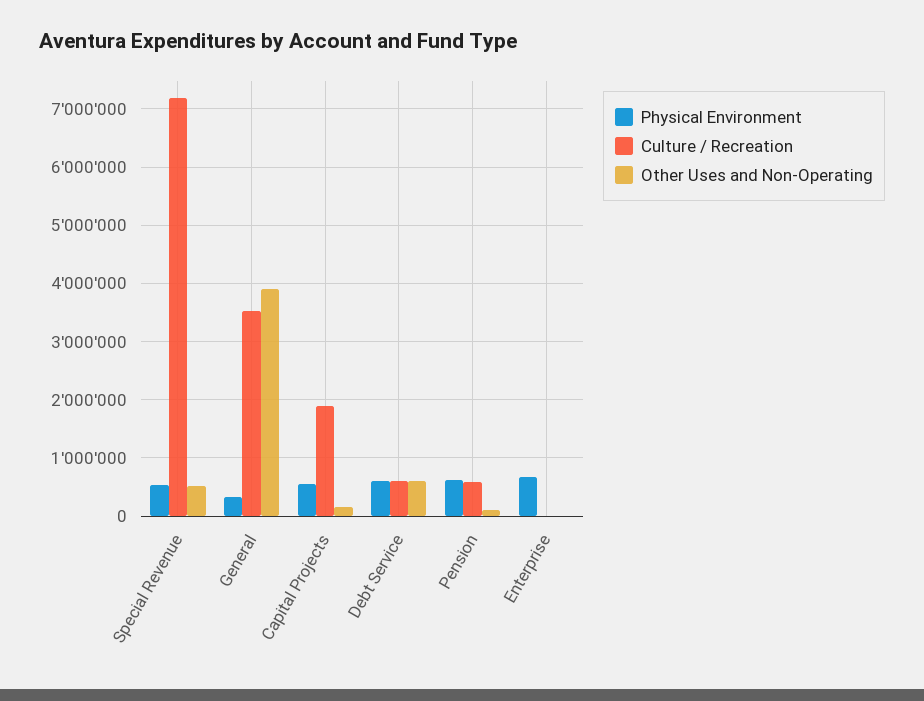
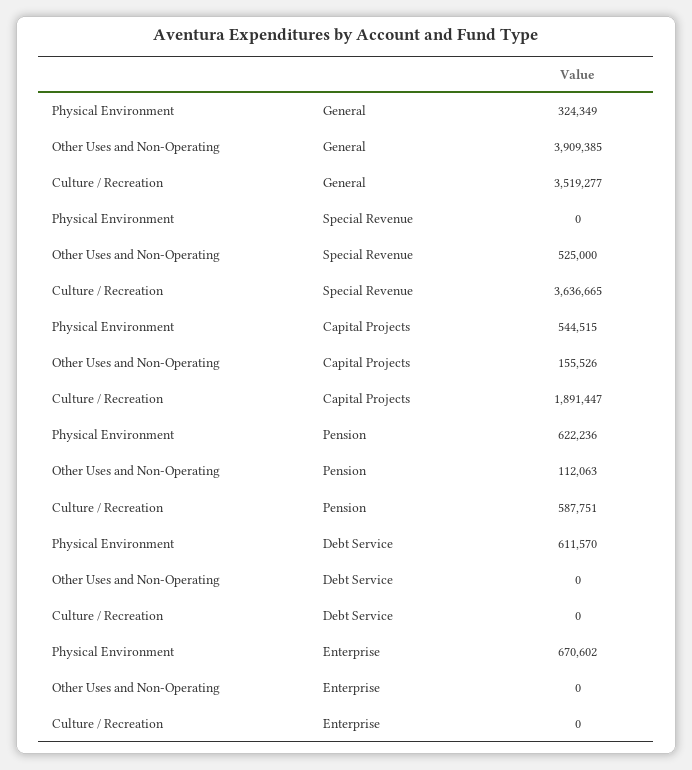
Physical Environment, Special Revenue: 600000 -> 0
Culture / Recreation, Special Revenue: 7200000 -> 3636665
Culture / Recreation, Debt Service: 600000 -> 0
Other Uses and Non-Operating, Debt Service: 600000 -> 0

